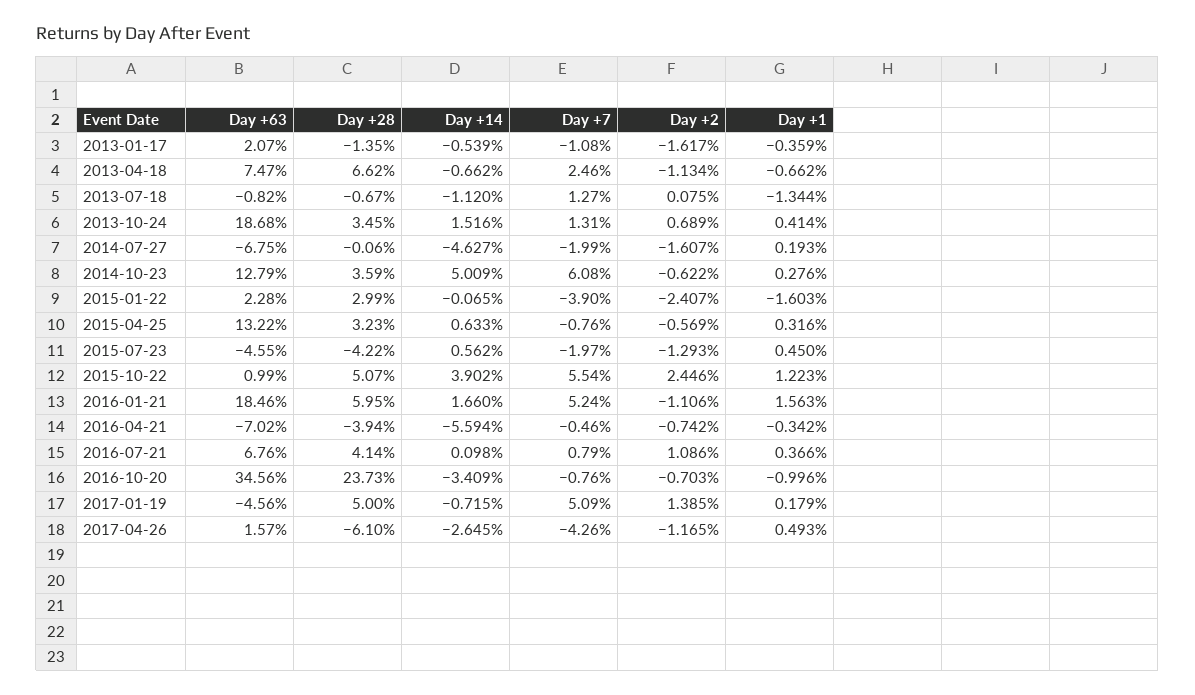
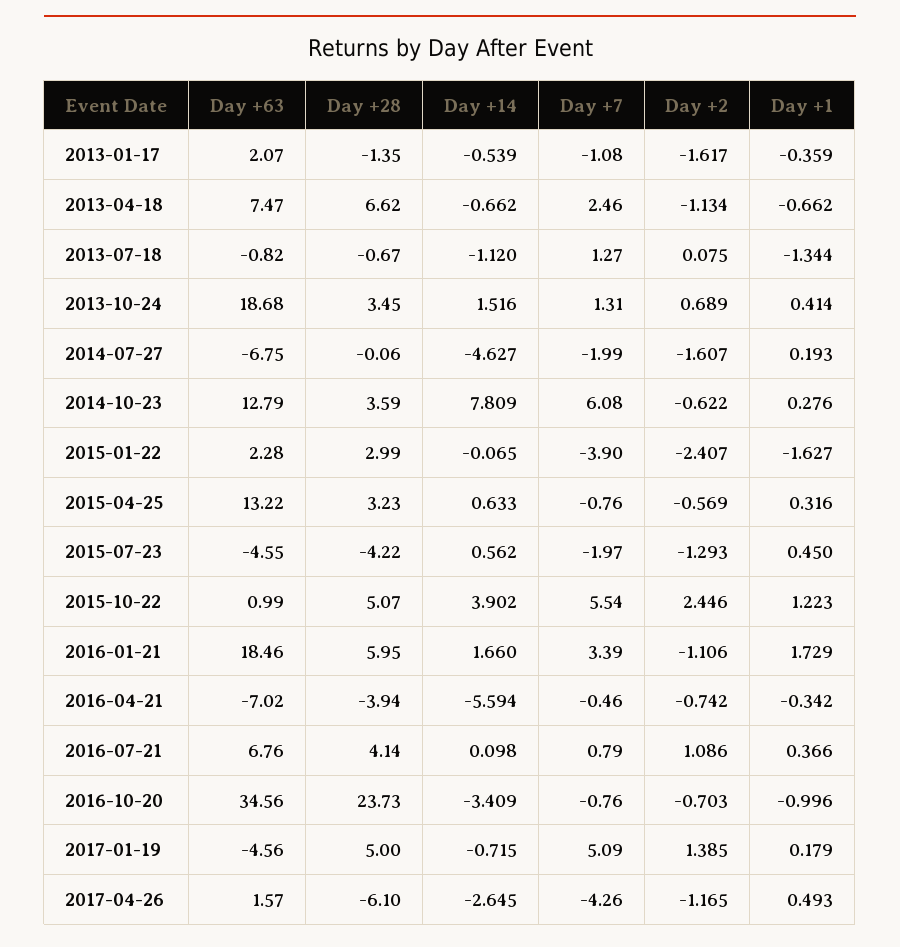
Day +14, 2014-10-23: 5.009 -> 7.809
Day +1, 2015-01-22: -1.603 -> -1.627
Day +7, 2016-01-21: 5.24 -> 3.39
Day +1, 2016-01-21: 1.563 -> 1.729

